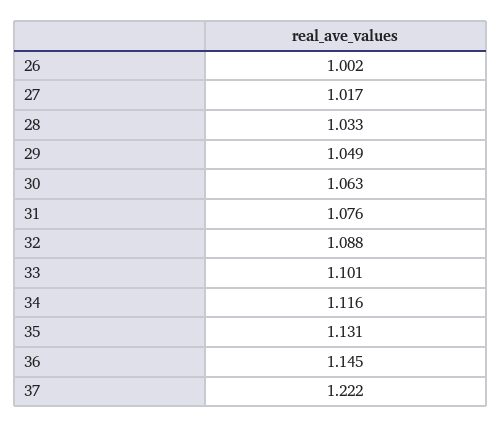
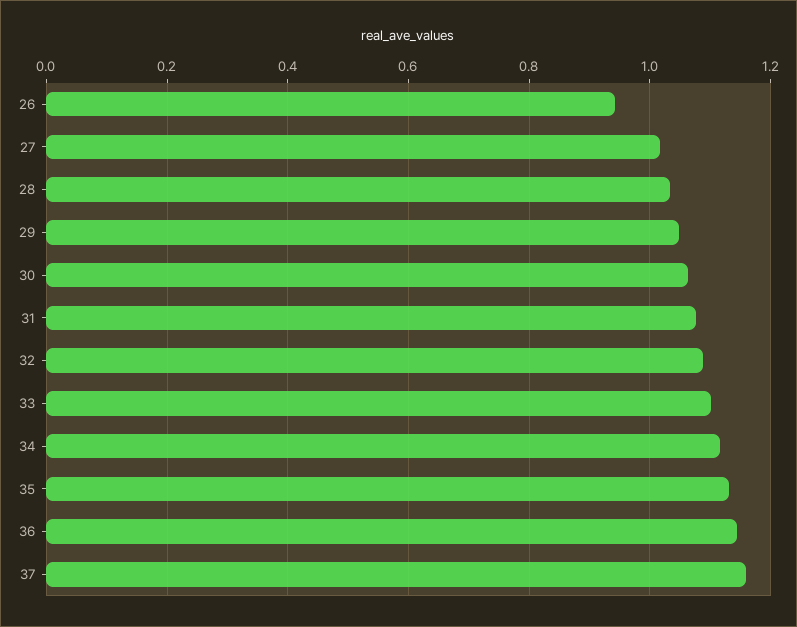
26: 1.002 -> 0.94
37: 1.222 -> 1.16

